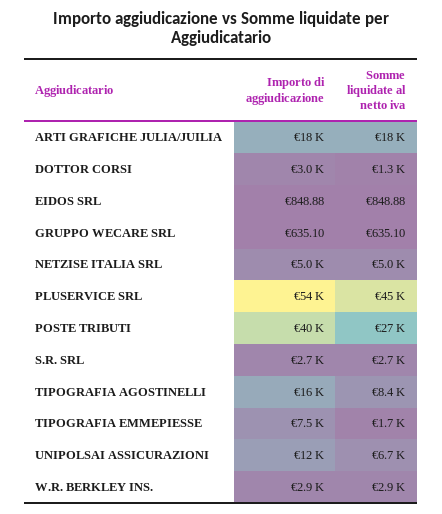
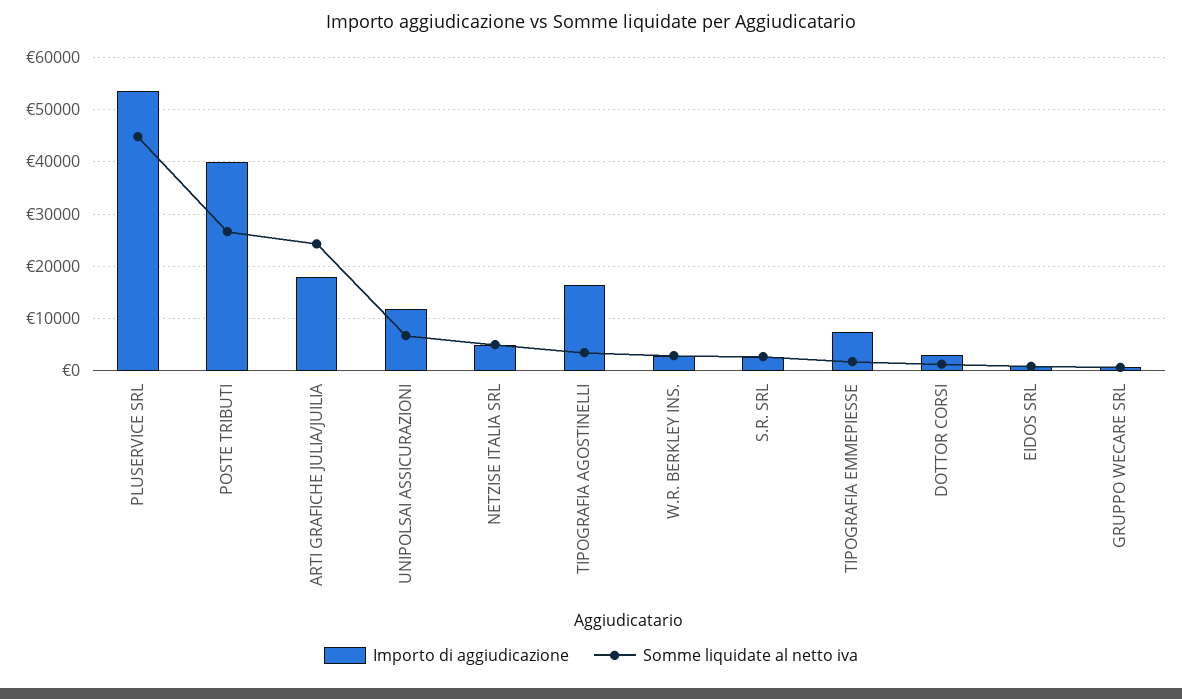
Somme liquidate al netto iva, ARTI GRAFICHE JULIA/JUILIA: 18000 -> 24000
Somme liquidate al netto iva, TIPOGRAFIA AGOSTINELLI: 8400 -> 4000

